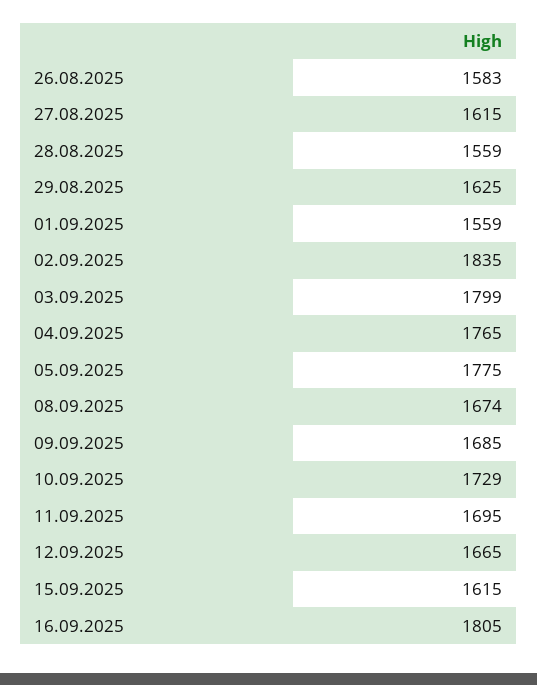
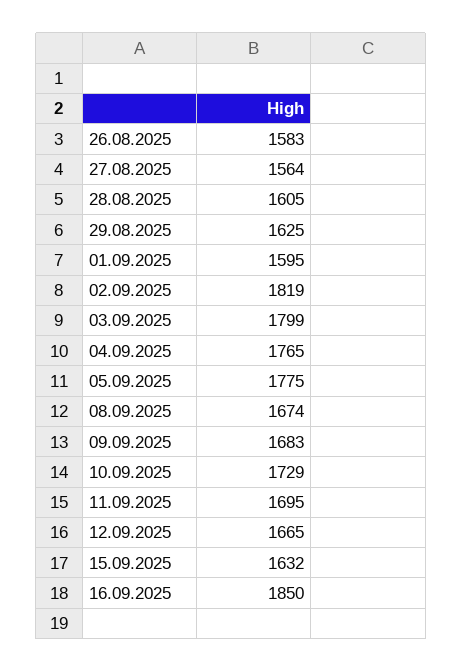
27.08.2025: 1615 -> 1564
28.08.2025: 1559 -> 1605
01.09.2025: 1559 -> 1595
02.09.2025: 1835 -> 1819
09.09.2025: 1685 -> 1683
15.09.2025: 1615 -> 1632
16.09.2025: 1805 -> 1850

